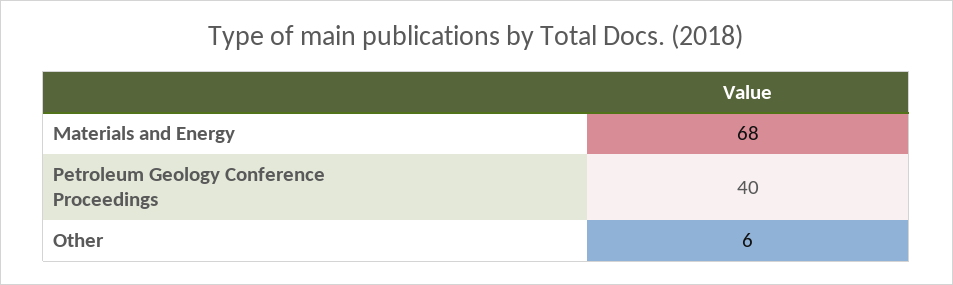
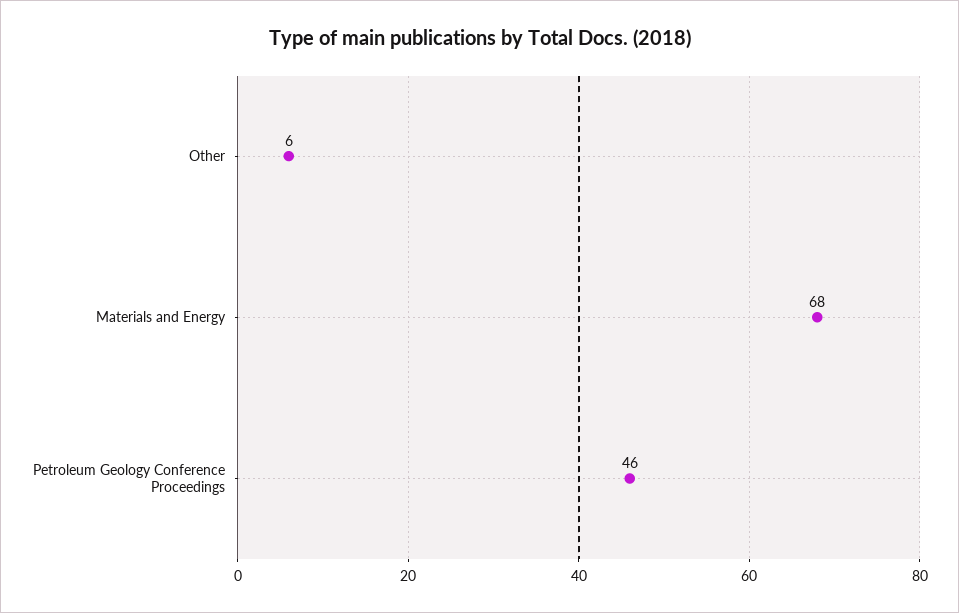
Petroleum Geology Conference Proceedings: 40 -> 46

